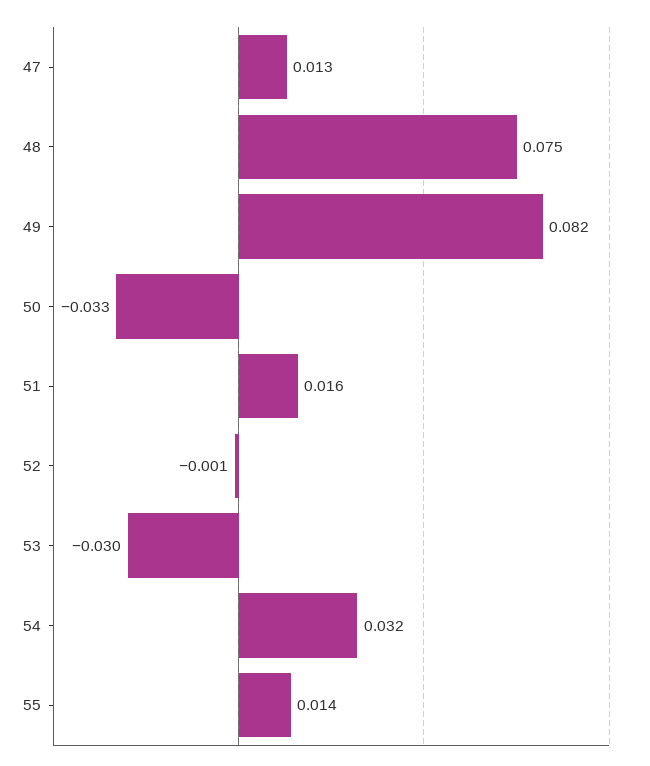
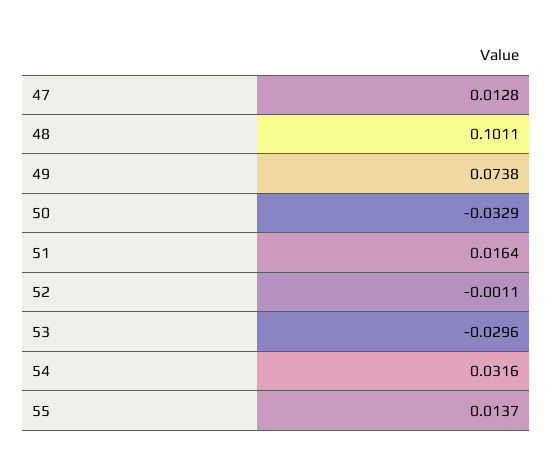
48: 0.075 -> 0.1011
49: 0.082 -> 0.0738

